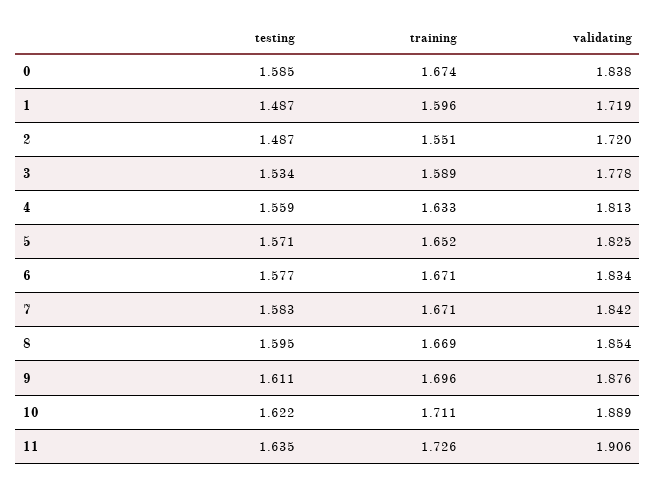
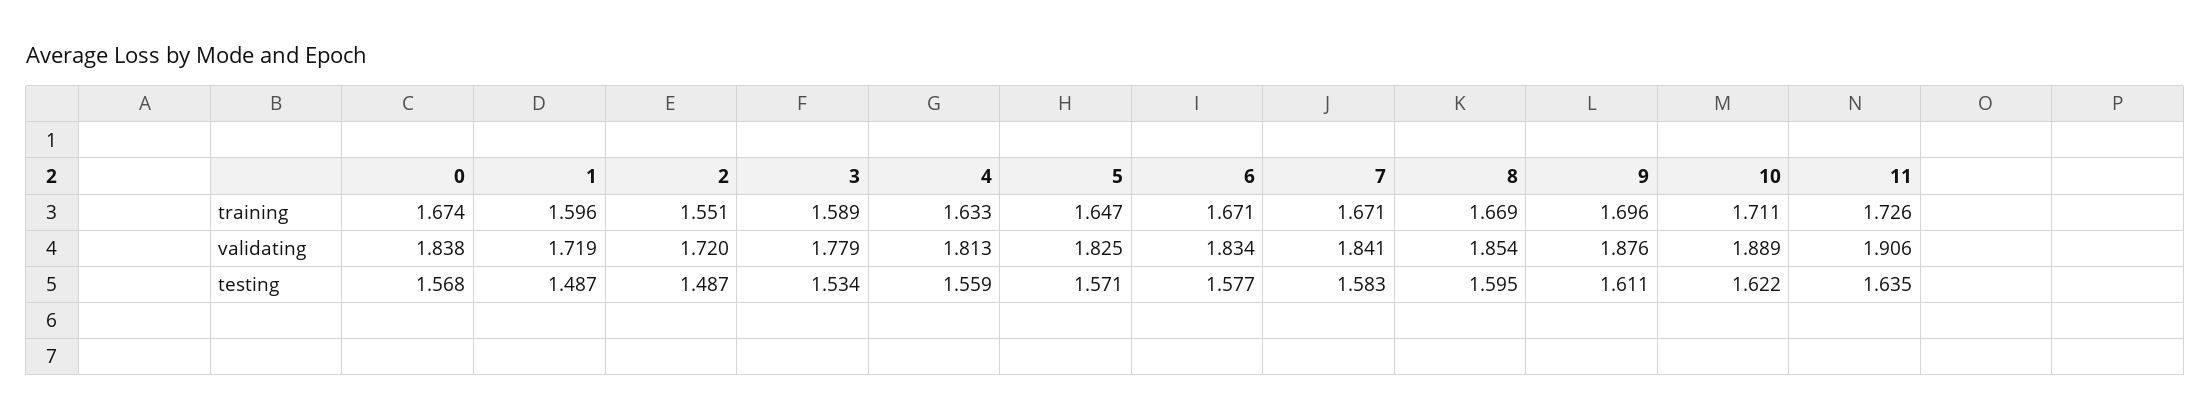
testing, 0: 1.585 -> 1.568
validating, 3: 1.778 -> 1.779
training, 5: 1.652 -> 1.647
validating, 7: 1.842 -> 1.841

